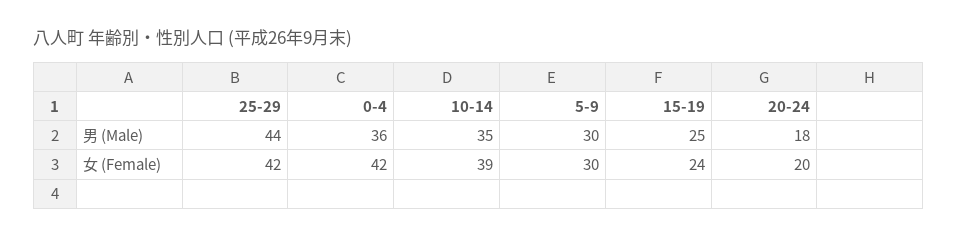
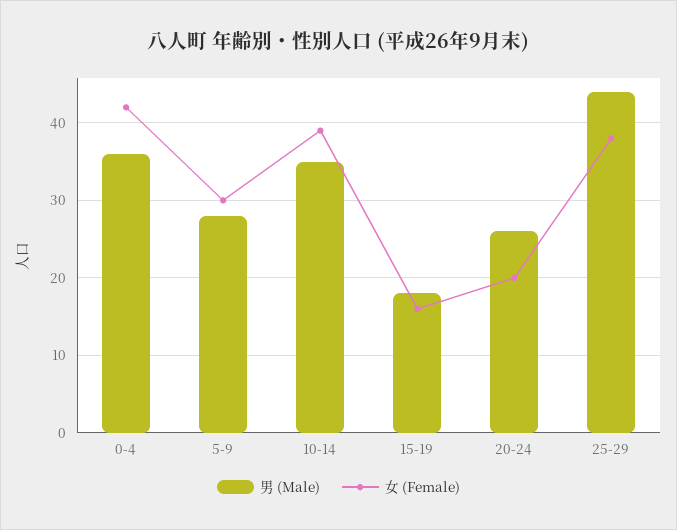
男 (Male), 5-9: 30 -> 28
男 (Male), 15-19: 25 -> 18
男 (Male), 20-24: 18 -> 26
女 (Female), 25-29: 42 -> 38
女 (Female), 15-19: 24 -> 16

